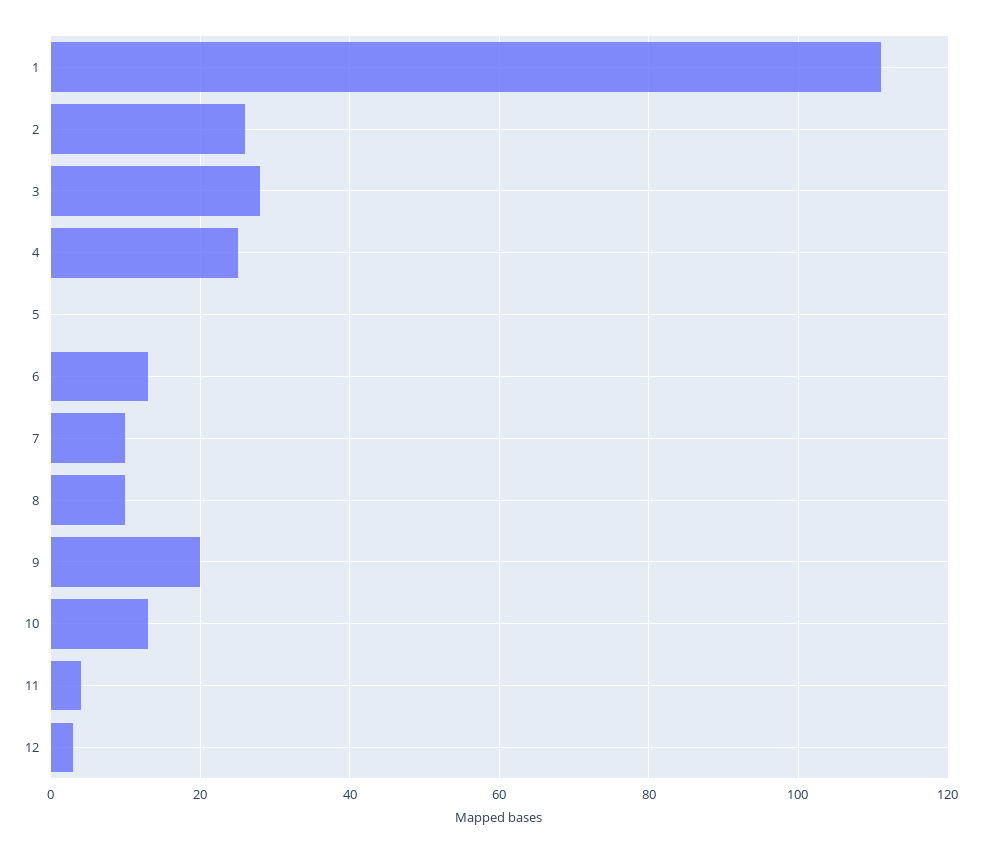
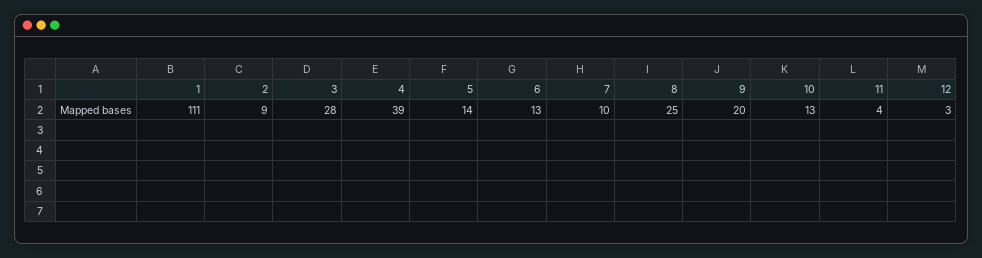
2: 25 -> 9
4: 25 -> 39
5: 0 -> 14
8: 10 -> 25

